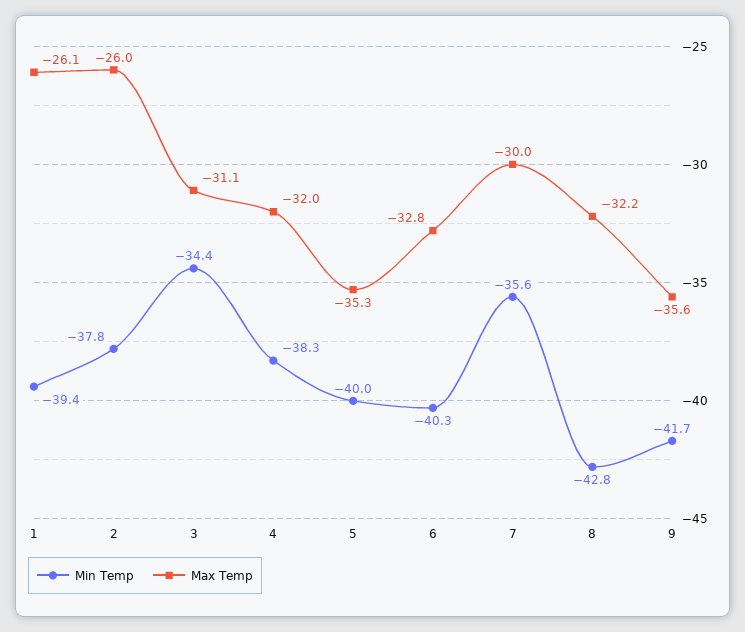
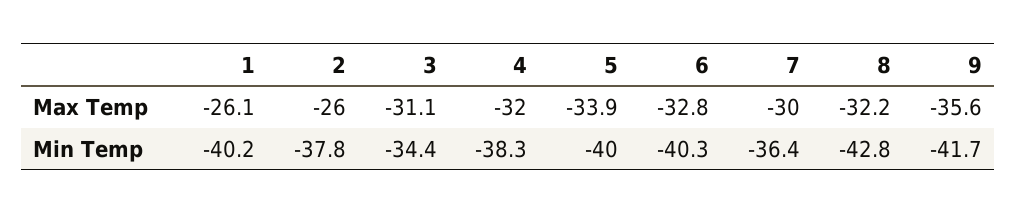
Min Temp, 1: -39.4 -> -40.2
Max Temp, 5: -35.3 -> -33.9
Min Temp, 7: -35.6 -> -36.4

